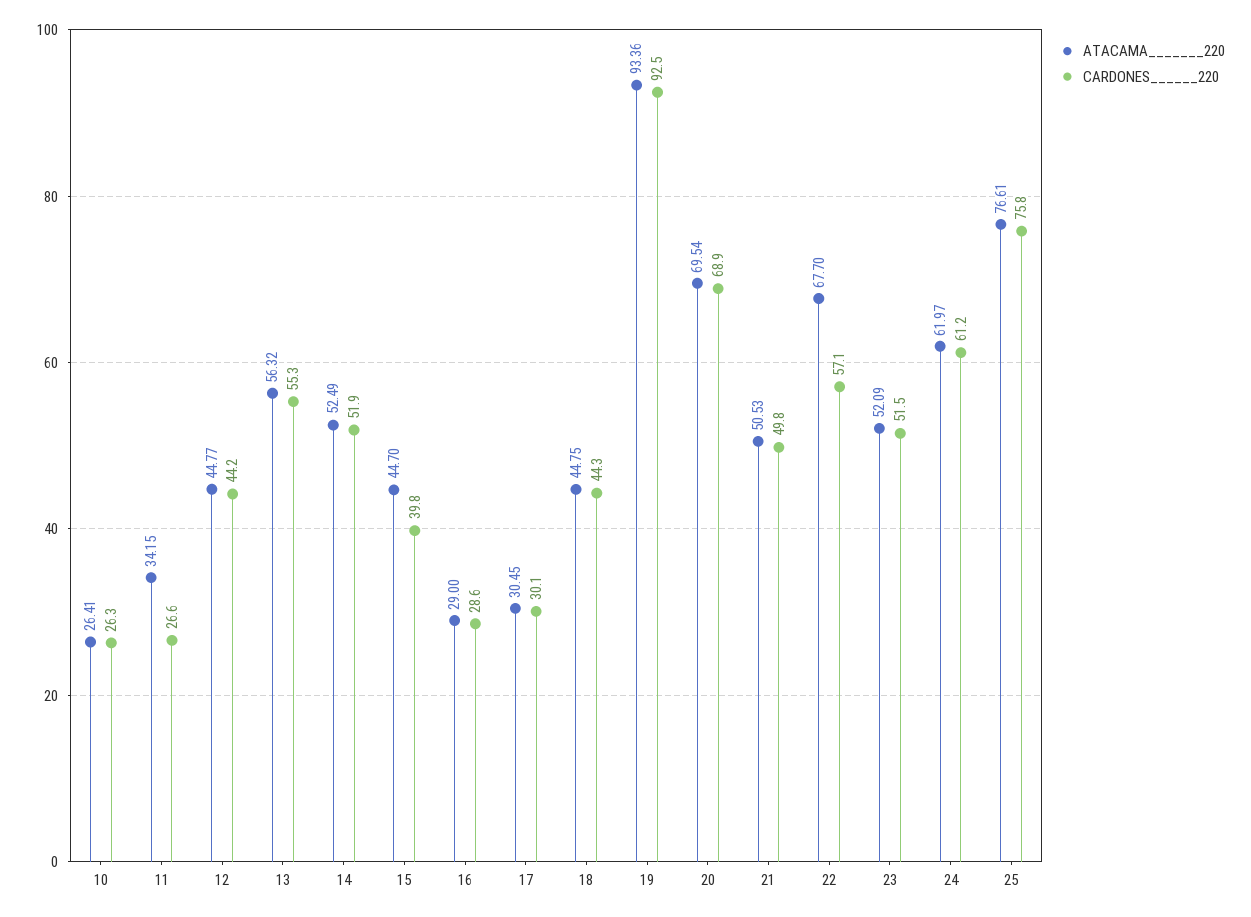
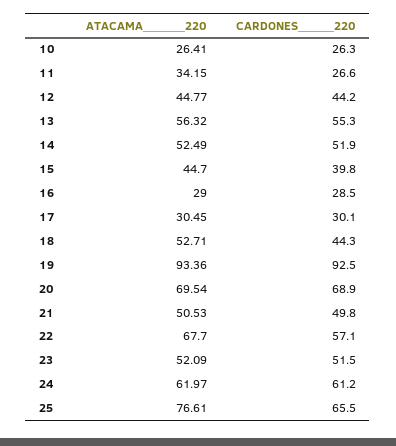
CARDONES______220, 16: 28.6 -> 28.5
ATACAMA_______220, 18: 44.75 -> 52.71
CARDONES______220, 25: 75.8 -> 65.5

